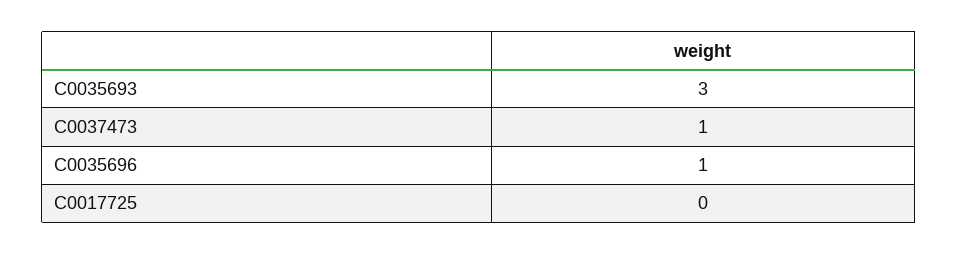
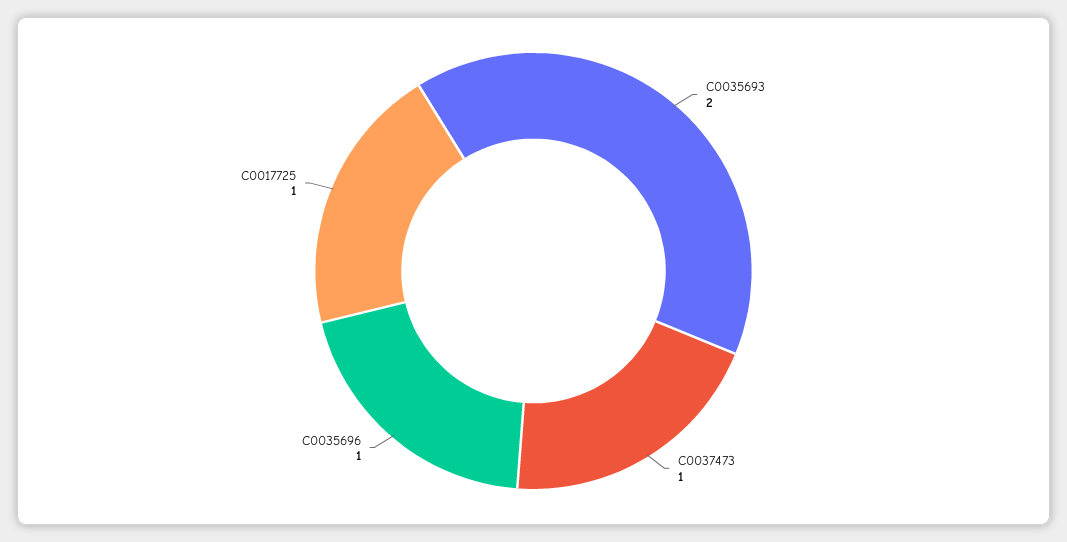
C0035693: 3 -> 2
C0017725: 0 -> 1

